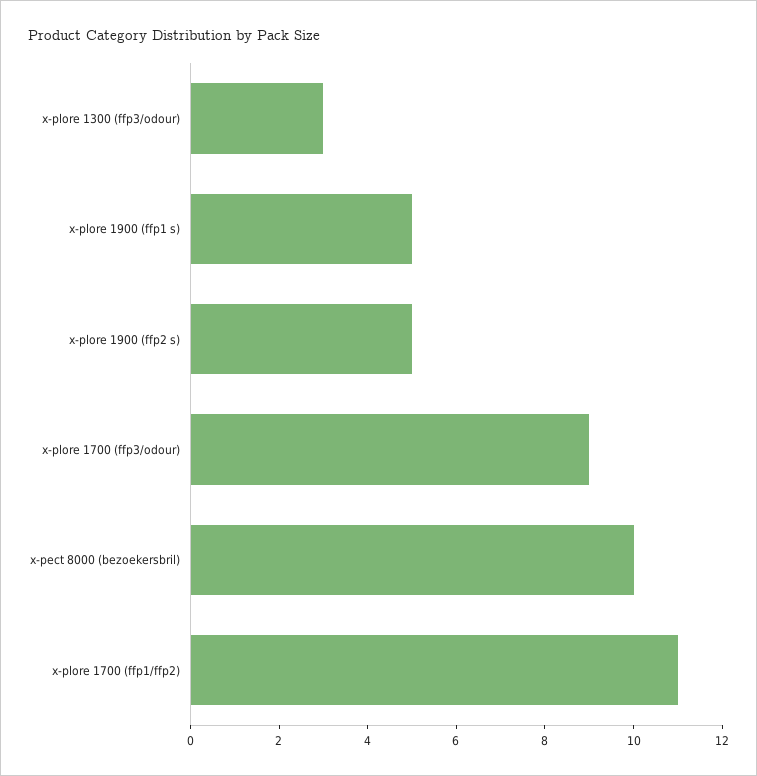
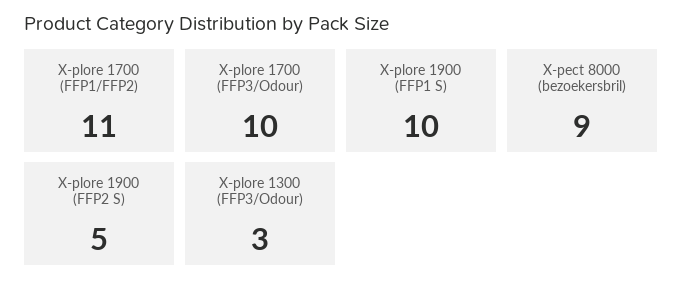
x-plore 1900 (ffp1 s): 5 -> 10
x-plore 1700 (ffp3/odour): 9 -> 10
x-pect 8000 (bezoekersbril): 10 -> 9

